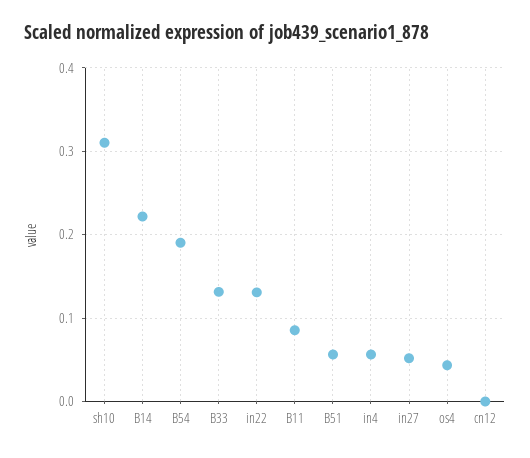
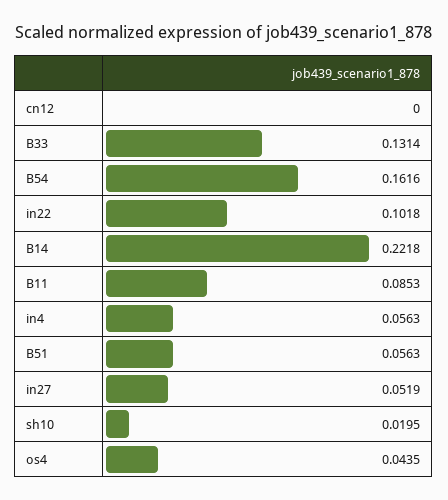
sh10: 0.31 -> 0.0195
B54: 0.19 -> 0.1616
in22: 0.13 -> 0.1018

